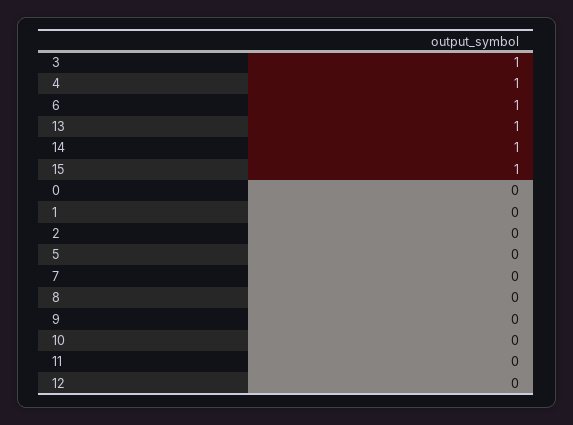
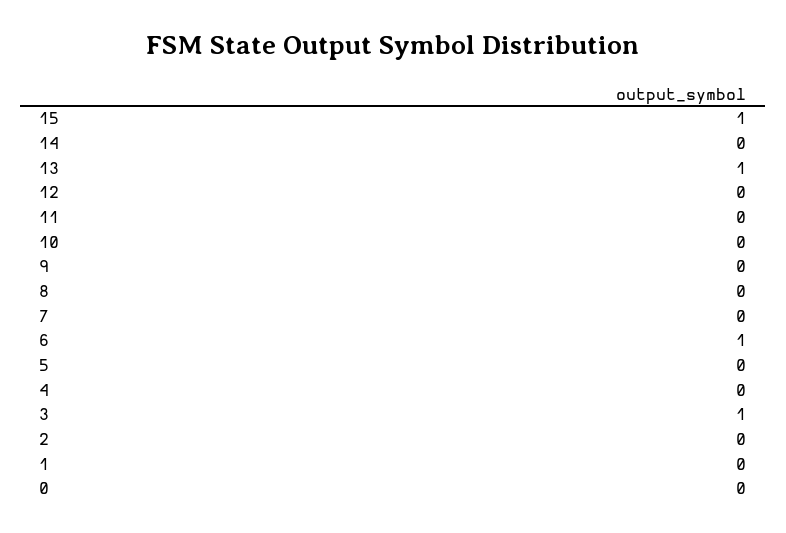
4: 1 -> 0
14: 1 -> 0

